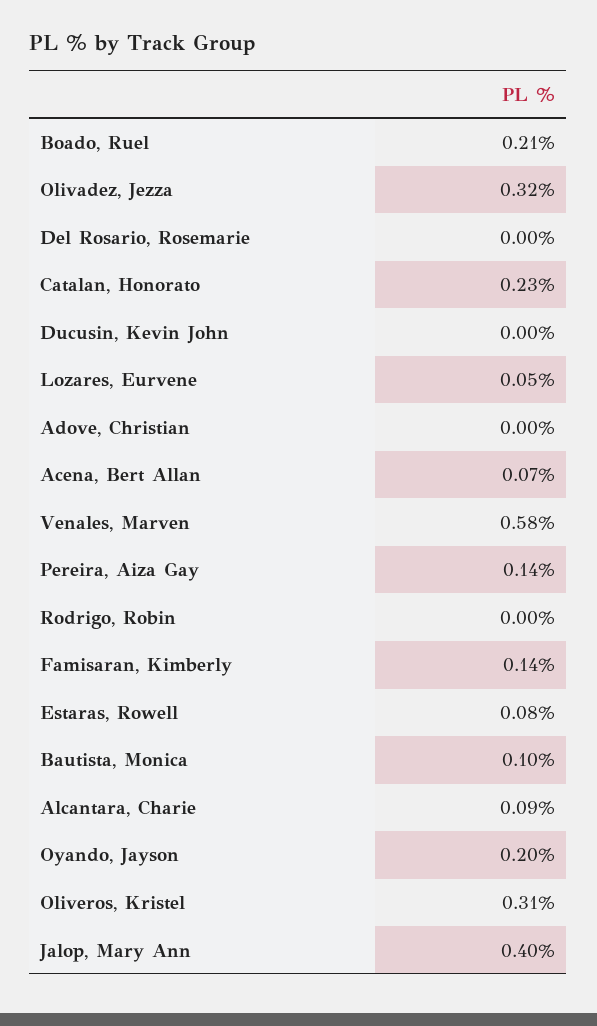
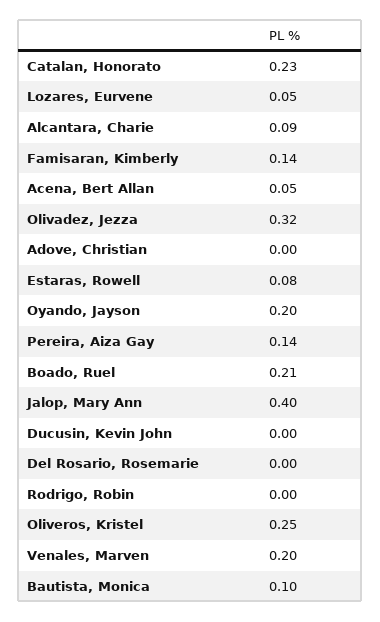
Acena, Bert Allan: 0.07 -> 0.05
Venales, Marven: 0.58 -> 0.2
Oliveros, Kristel: 0.31 -> 0.25

